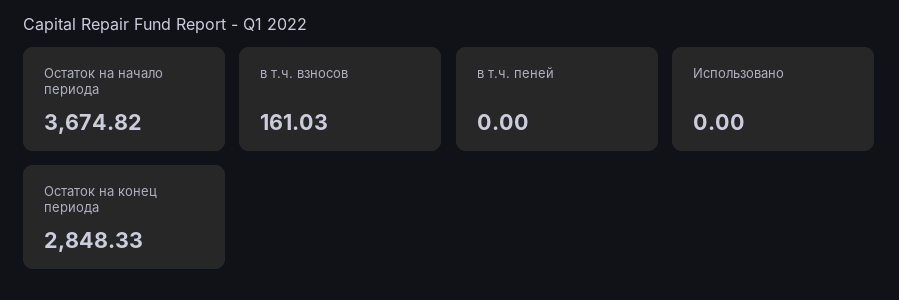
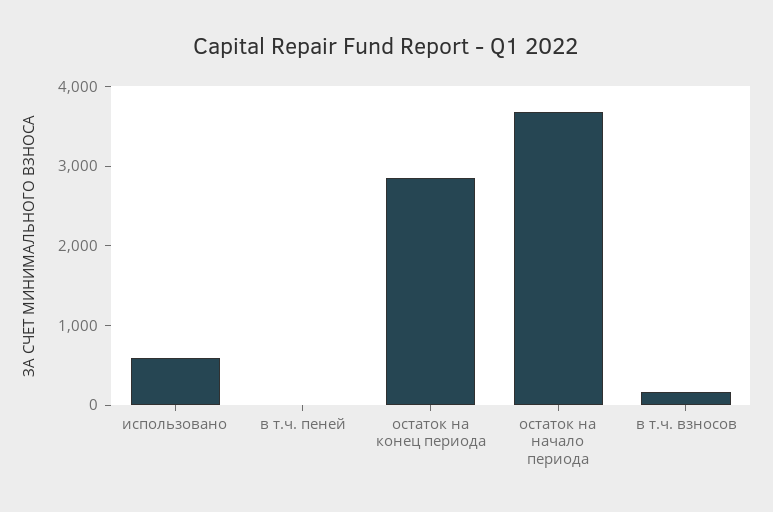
Использовано: 0 -> 600

